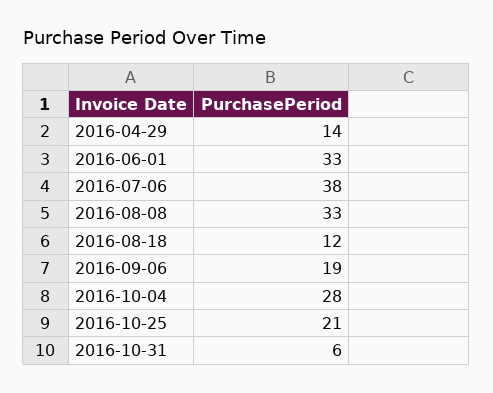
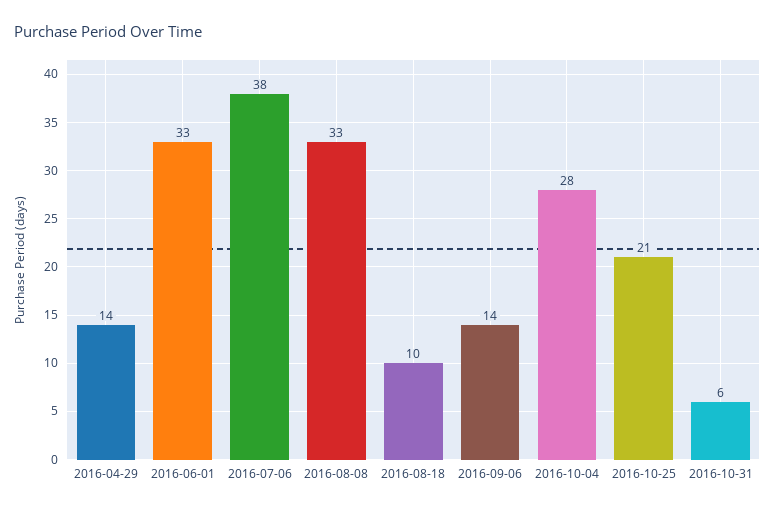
2016-08-18: 12 -> 10
2016-09-06: 19 -> 14

